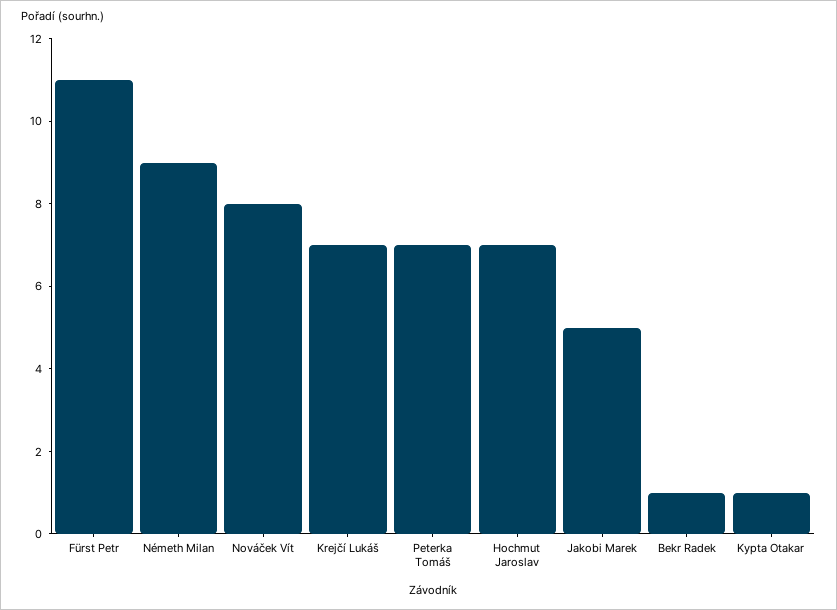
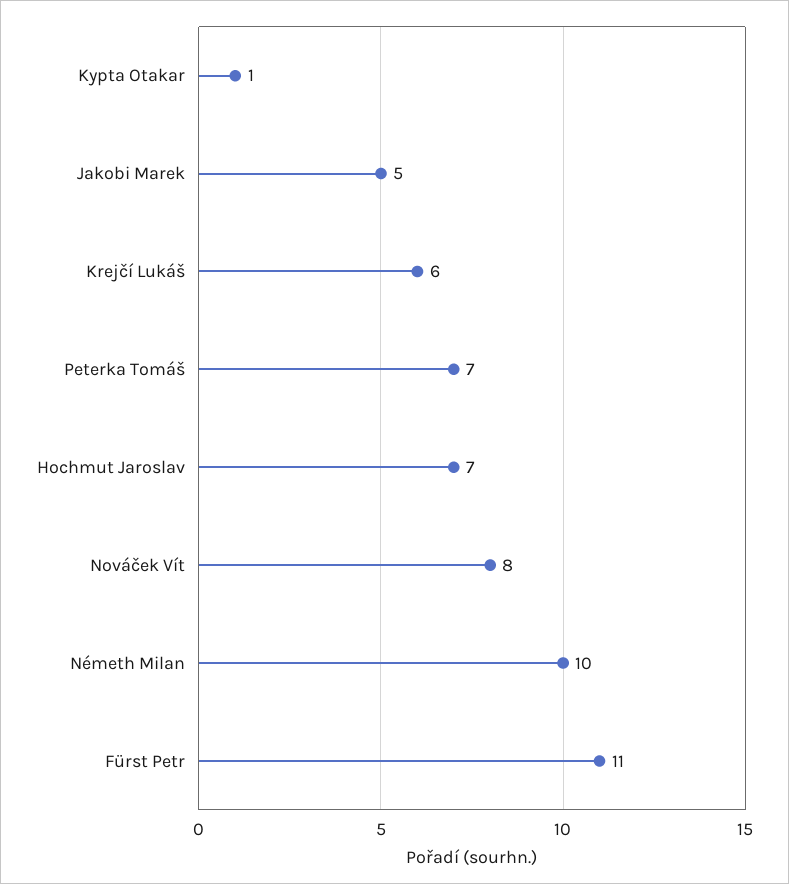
Németh Milan: 9 -> 10
Krejčí Lukáš: 7 -> 6
Bekr Radek: 1 -> none

